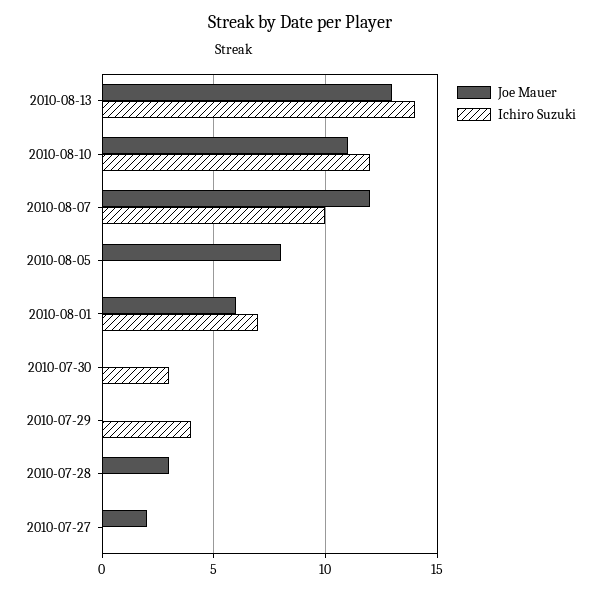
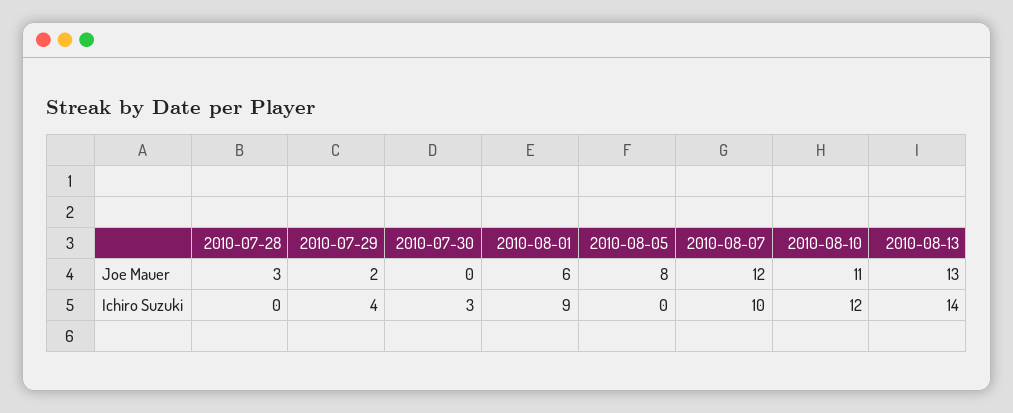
Ichiro Suzuki, 2010-08-01: 7 -> 9
Joe Mauer, 2010-07-29: 0 -> 2
Joe Mauer, 2010-07-27: 2 -> none
Ichiro Suzuki, 2010-07-27: 0 -> none

